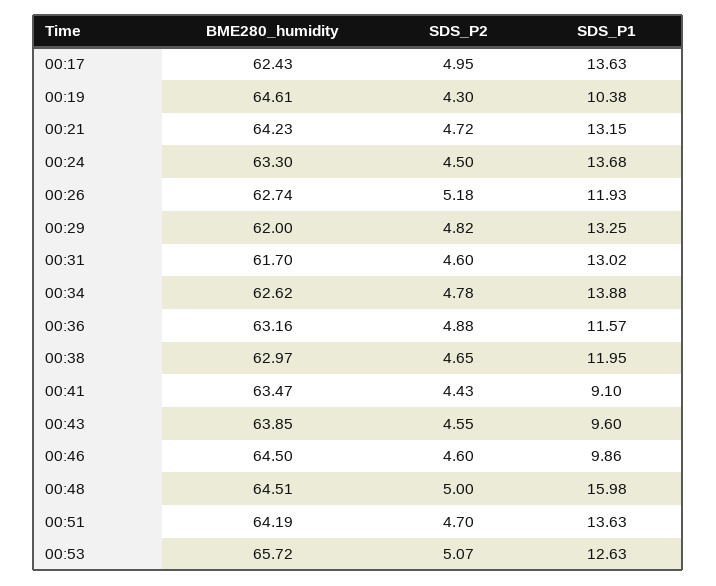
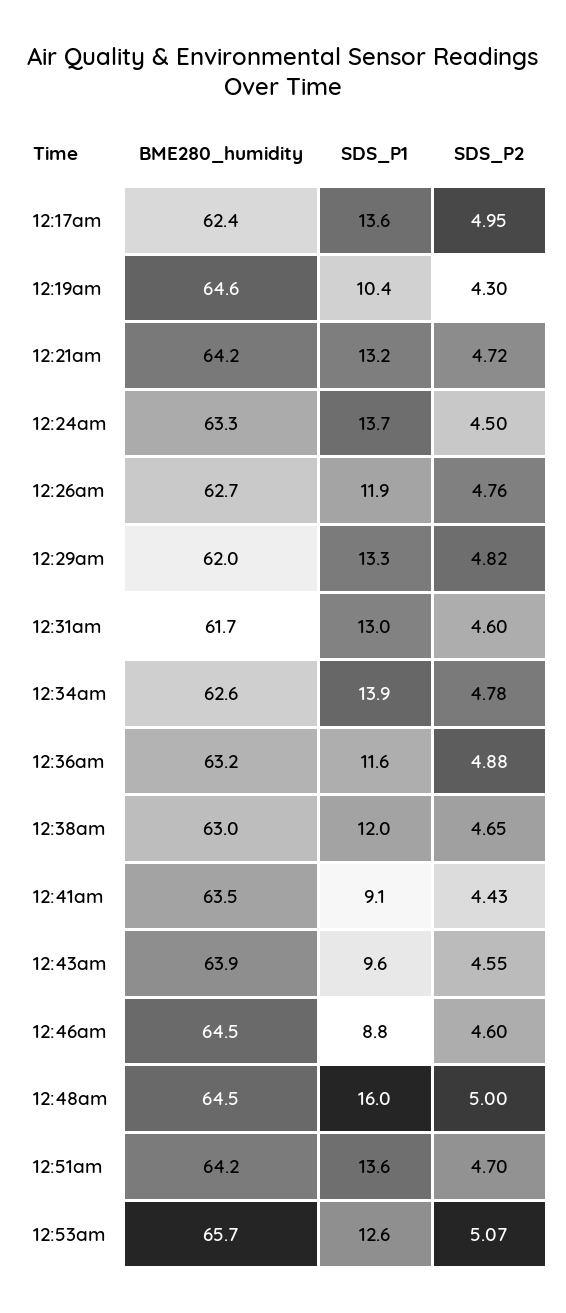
SDS_P2, 00:26: 5.18 -> 4.76
SDS_P1, 00:46: 9.86 -> 8.8

